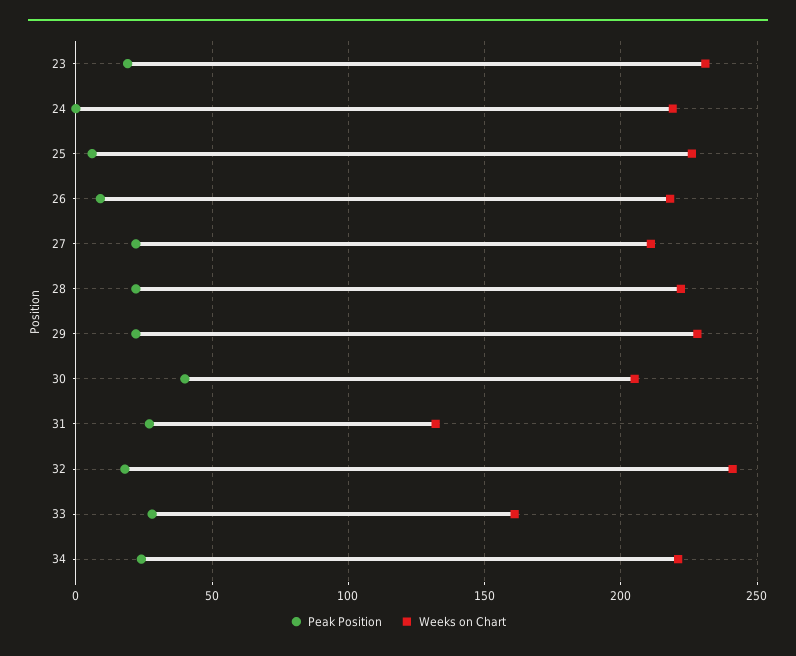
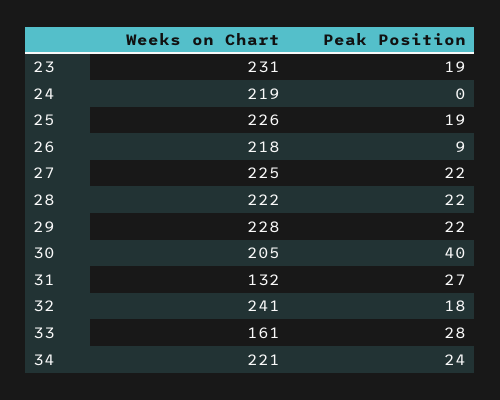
Peak Position, 25: 5 -> 19
Weeks on Chart, 27: 210 -> 225

